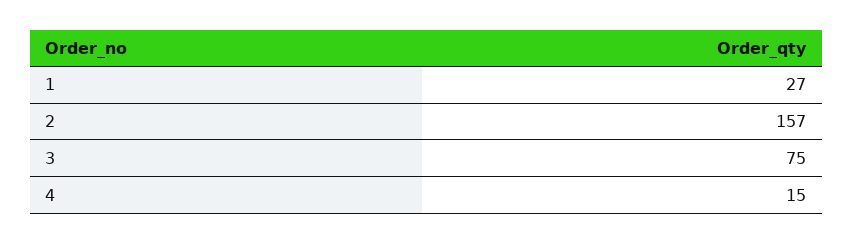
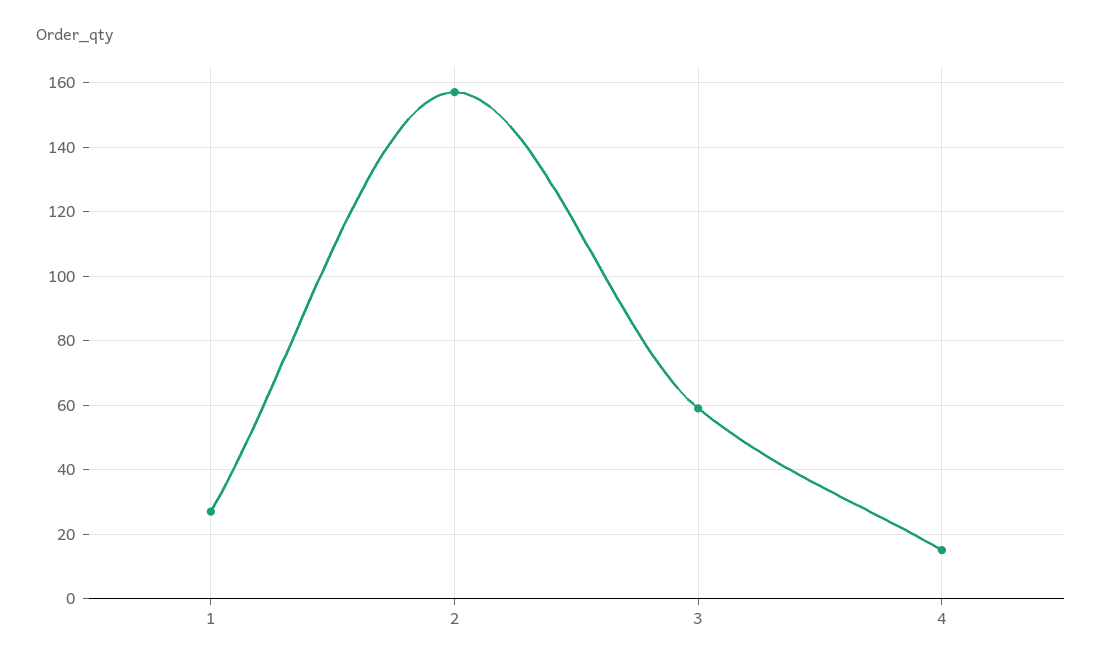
3: 75 -> 60

